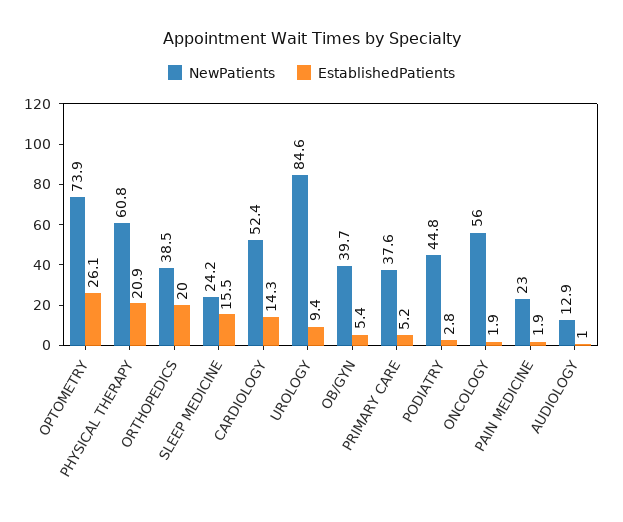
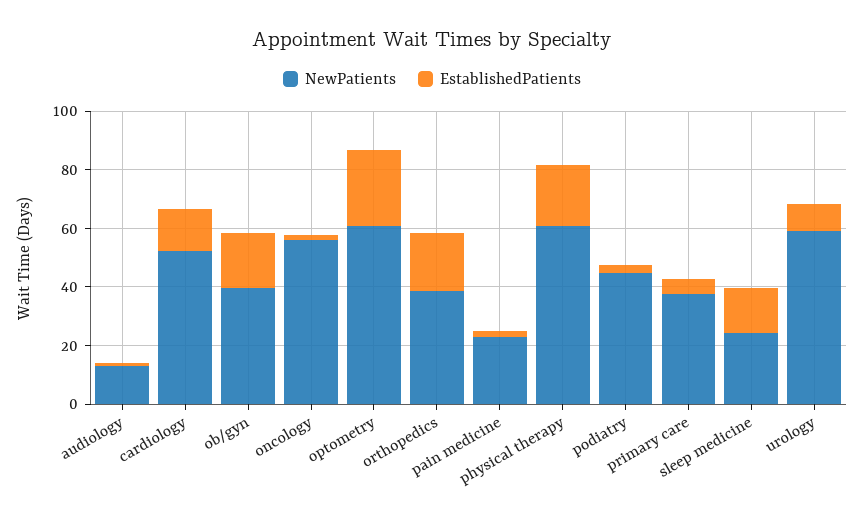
NewPatients, OPTOMETRY: 73.9 -> 60
NewPatients, UROLOGY: 84.6 -> 60
EstablishedPatients, OB/GYN: 5.4 -> 20

